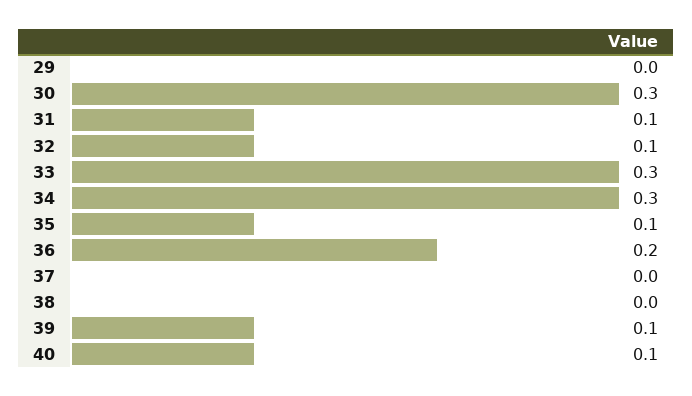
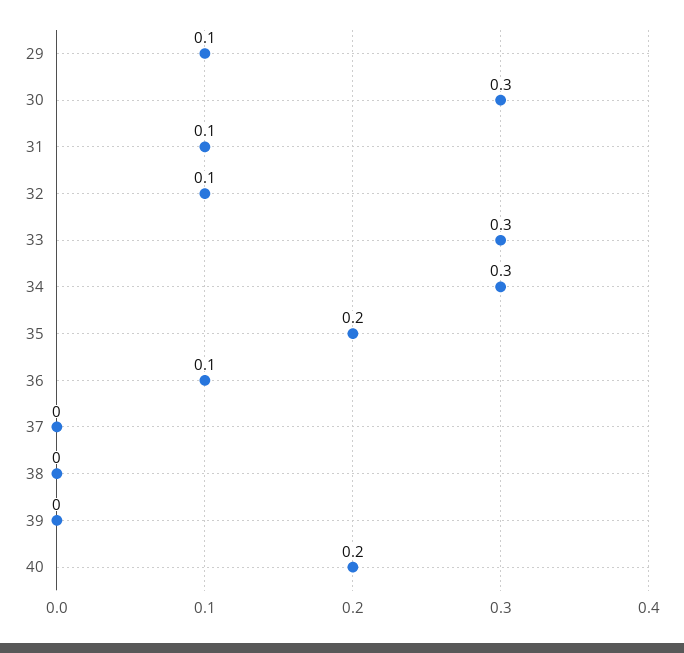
29: 0 -> 0.1
35: 0.1 -> 0.2
36: 0.2 -> 0.1
39: 0.1 -> 0
40: 0.1 -> 0.2

